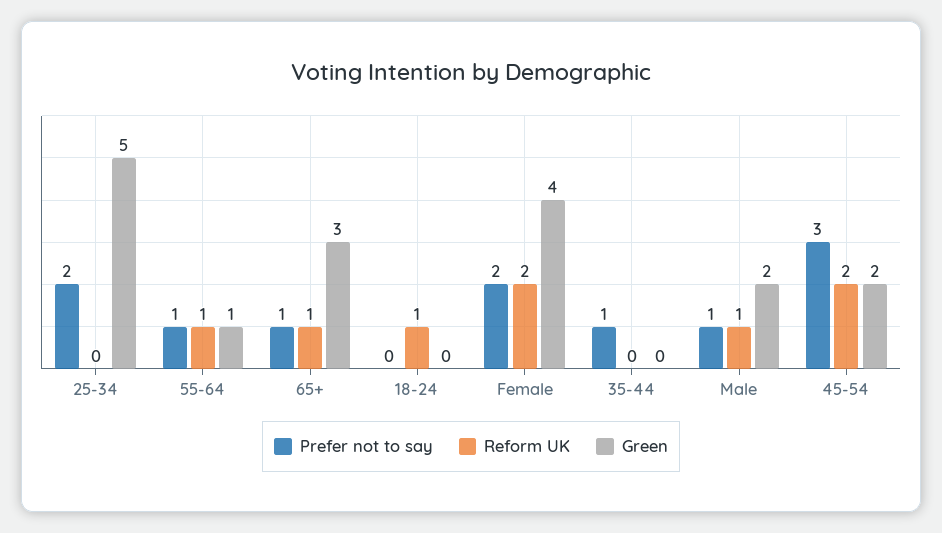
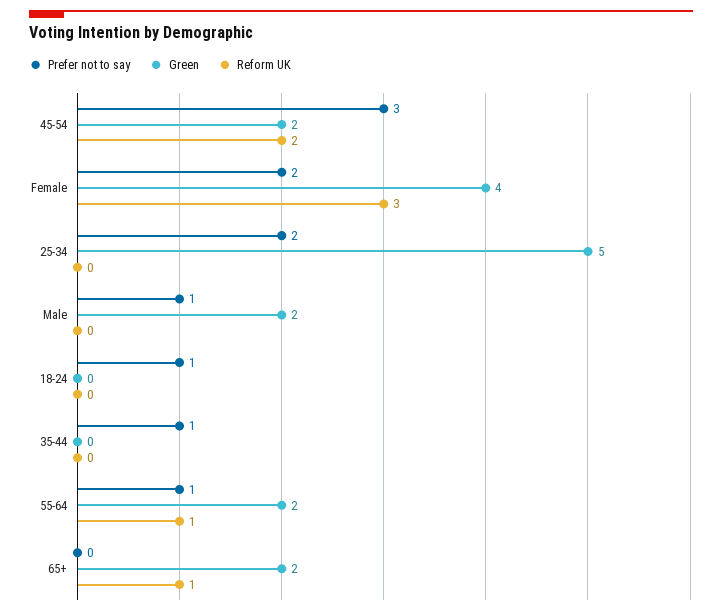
Green, 55-64: 1 -> 2
Prefer not to say, 65+: 1 -> 0
Green, 65+: 3 -> 2
Prefer not to say, 18-24: 0 -> 1
Reform UK, 18-24: 1 -> 0
Reform UK, Female: 2 -> 3
Reform UK, Male: 1 -> 0

